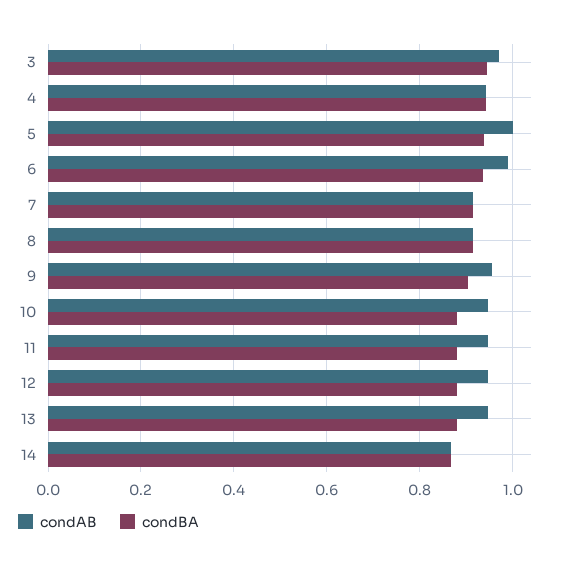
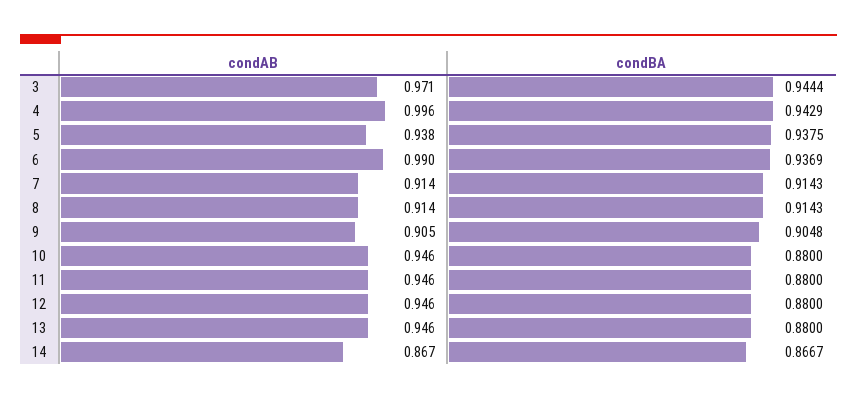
condAB, 4: 0.94 -> 0.996
condAB, 5: 1 -> 0.938
condAB, 9: 0.96 -> 0.905

